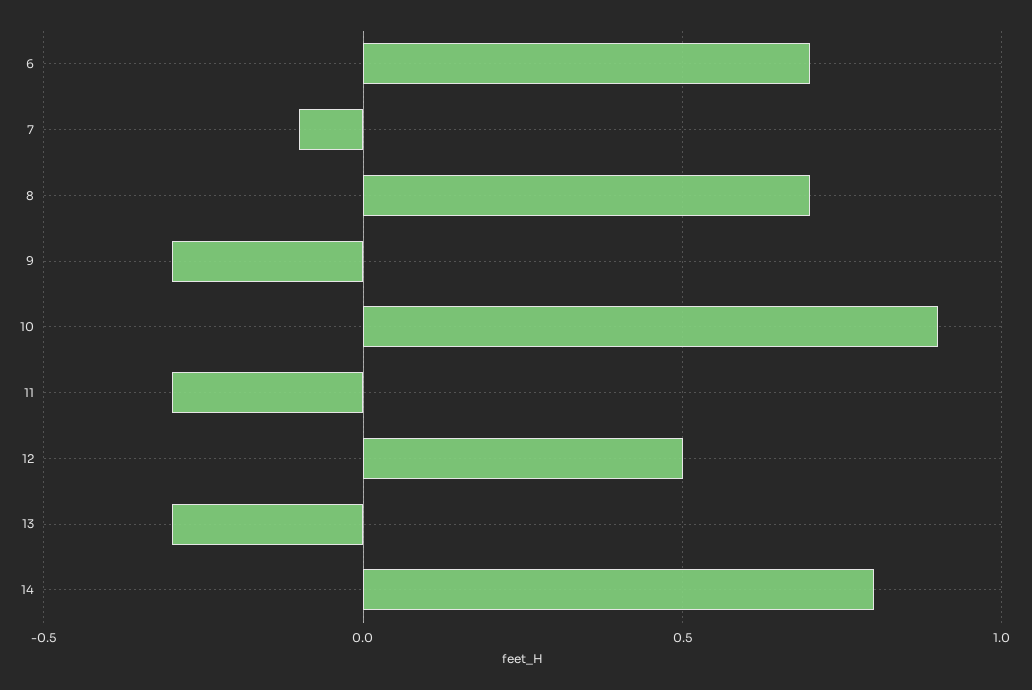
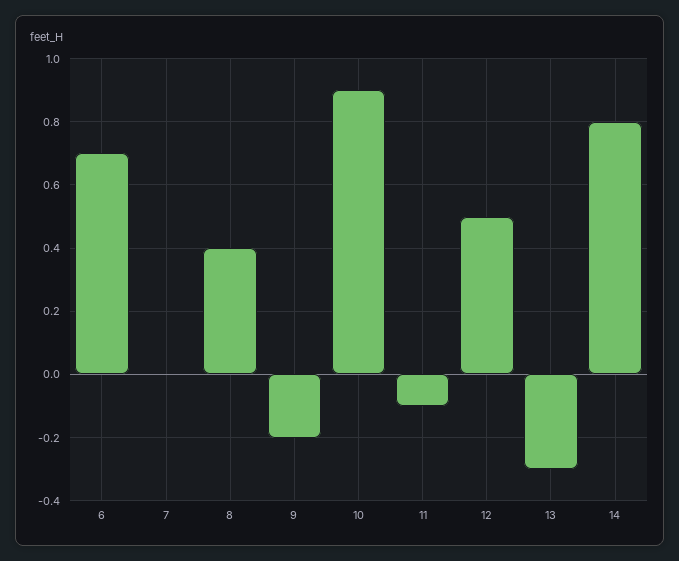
7: -0.1 -> 0
8: 0.7 -> 0.4
9: -0.3 -> -0.2
11: -0.3 -> -0.1

